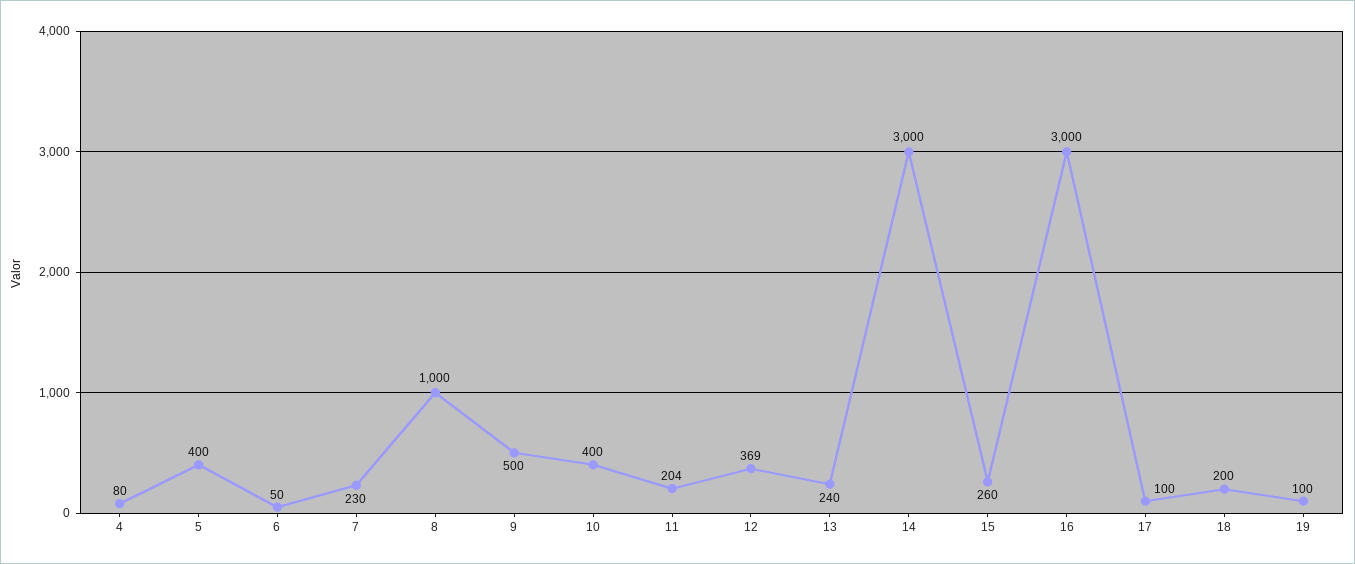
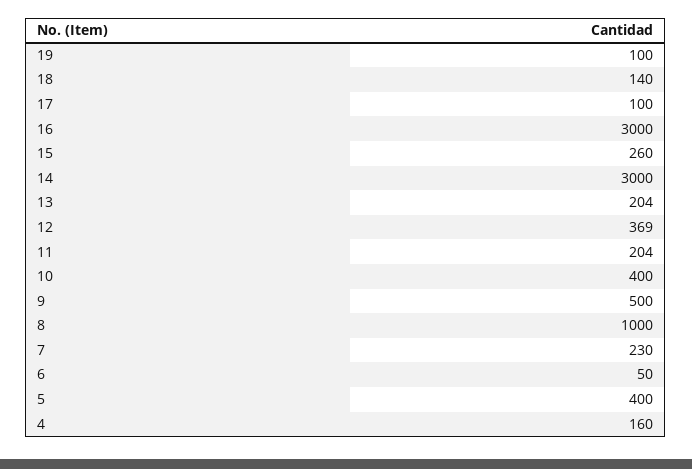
4: 80 -> 160
13: 240 -> 204
18: 200 -> 140

